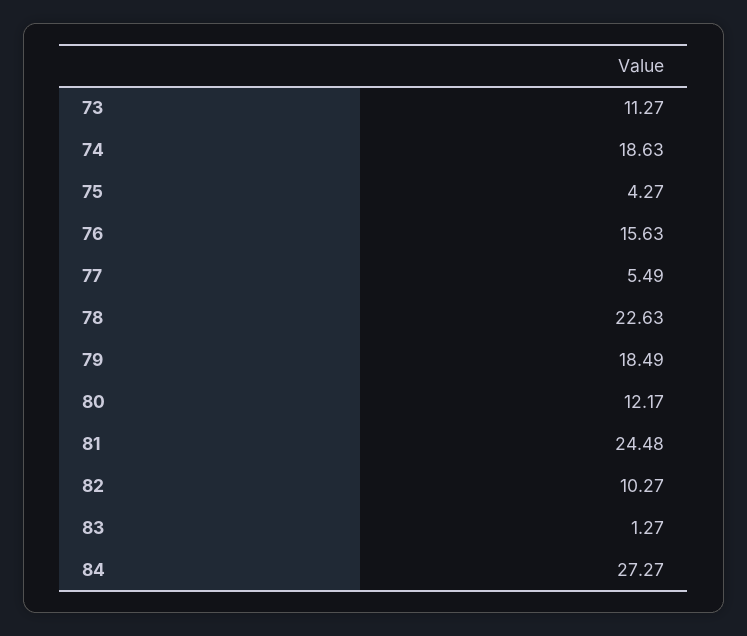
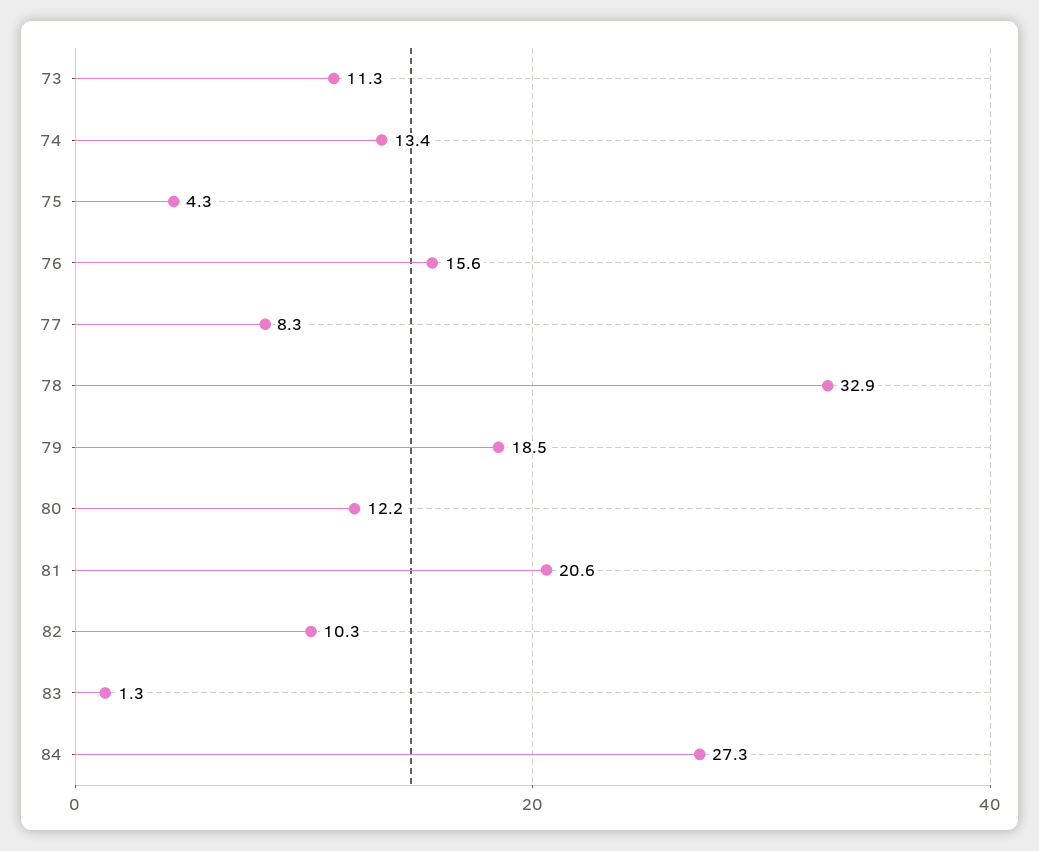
74: 18.63 -> 13.4
77: 5.49 -> 8.3
78: 22.63 -> 32.9
81: 24.48 -> 20.6

